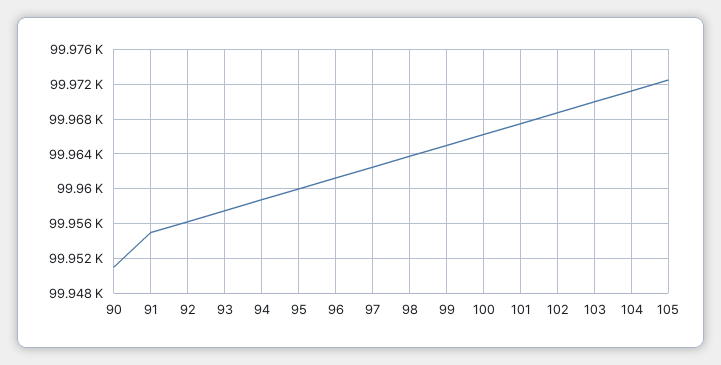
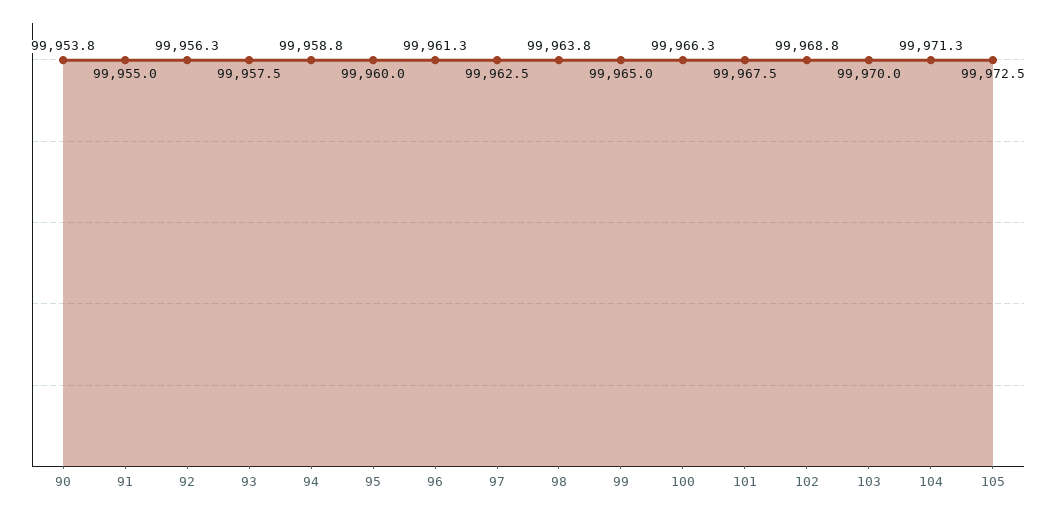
90: 99951 -> 99953.8

